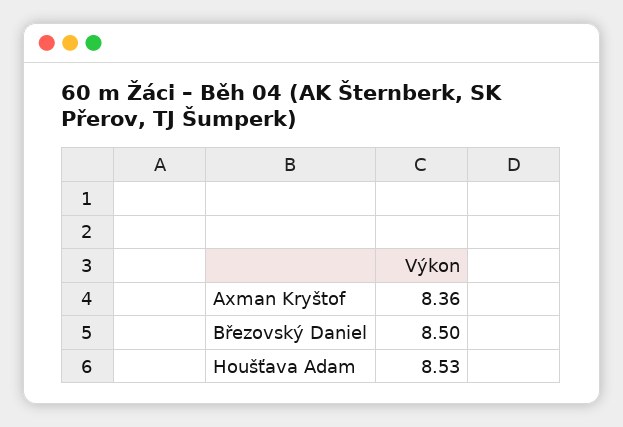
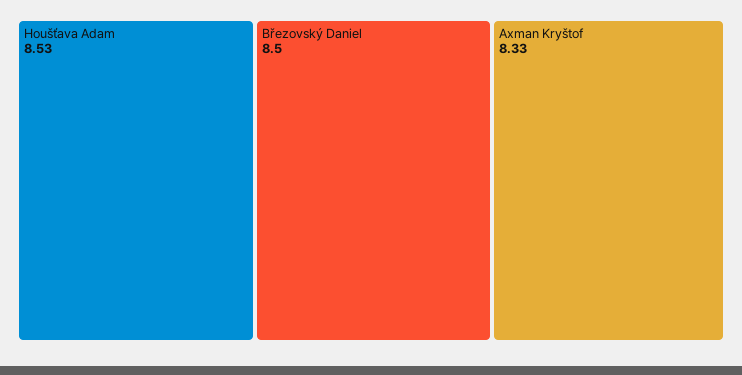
Axman Kryštof: 8.36 -> 8.33

